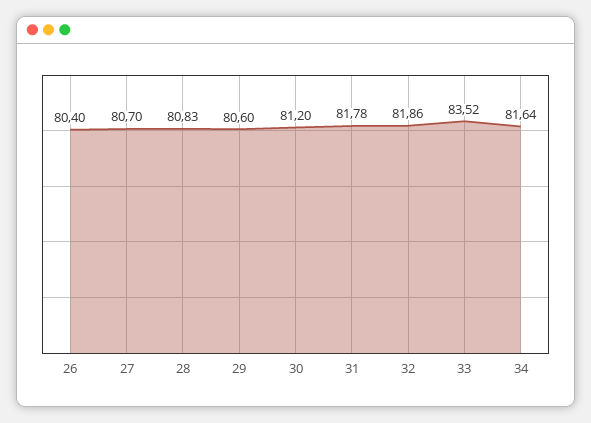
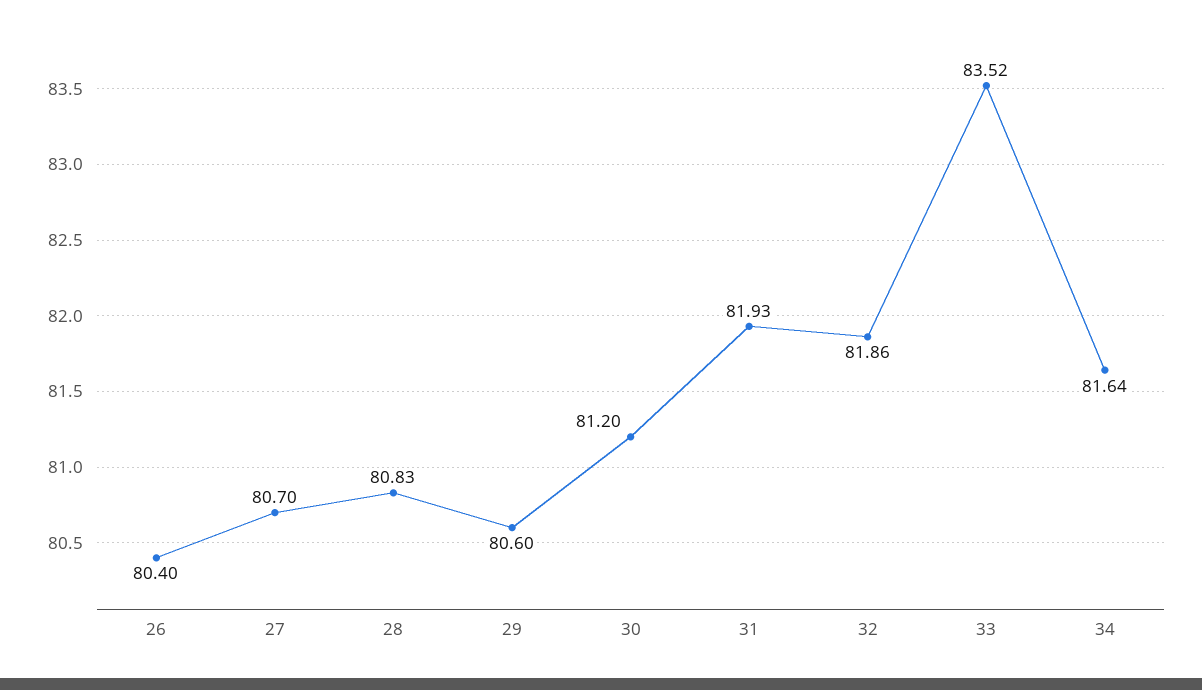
31: 81.78 -> 81.93

